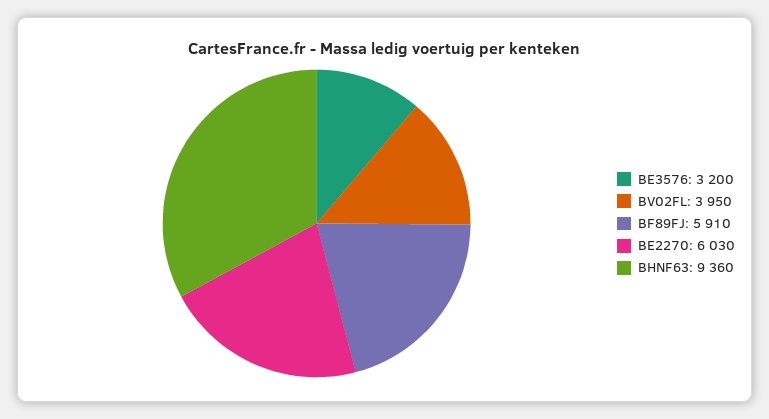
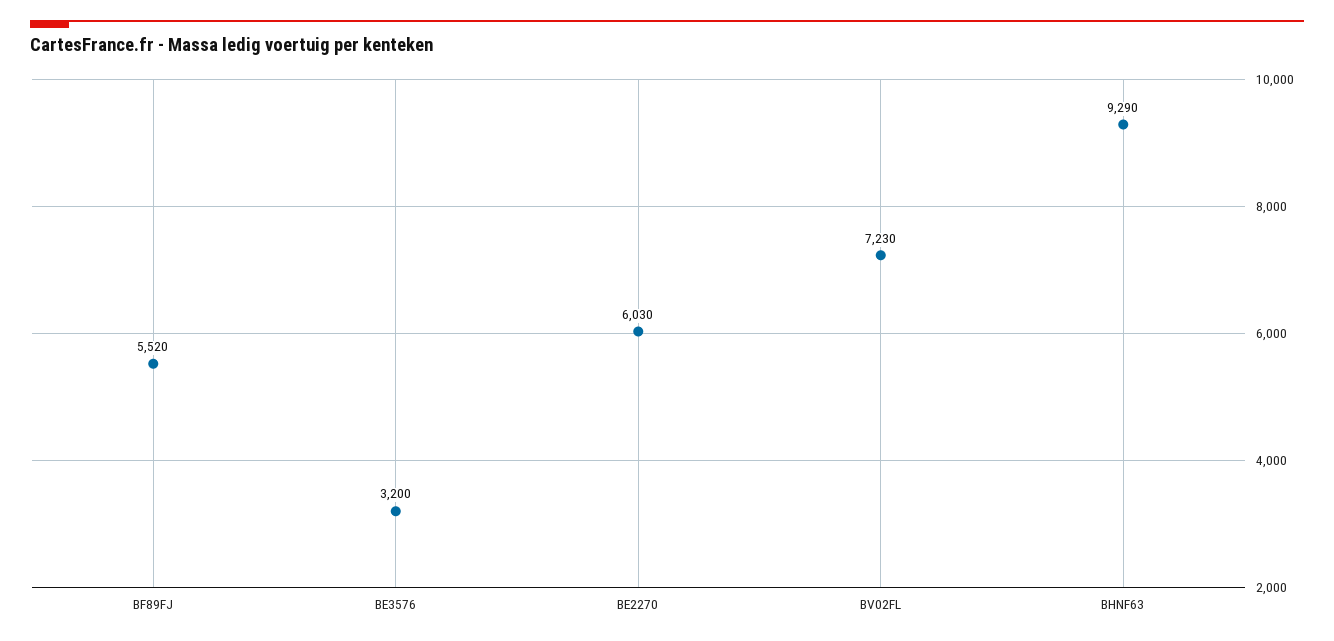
BV02FL: 3950 -> 7230
BF89FJ: 5910 -> 5520
BHNF63: 9360 -> 9290

